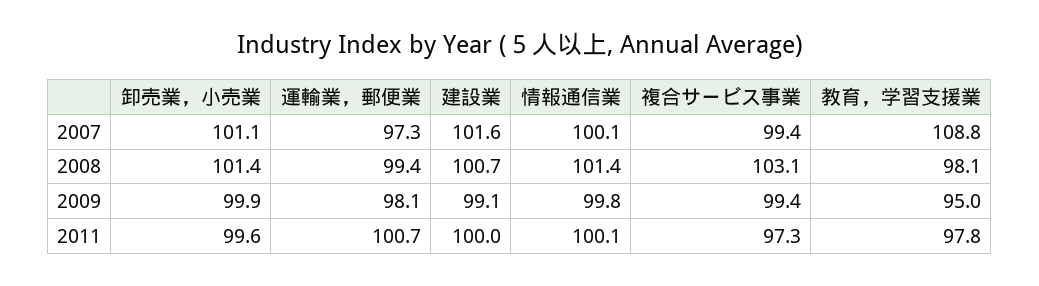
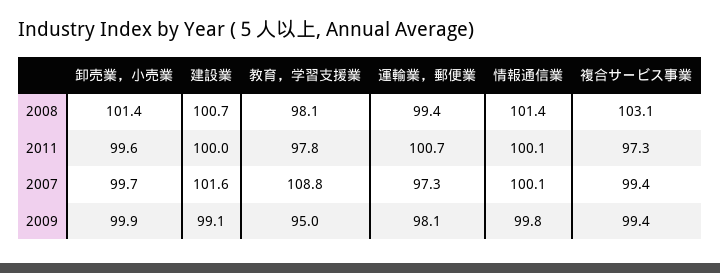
卸売業，小売業, 2007: 101.1 -> 99.7

